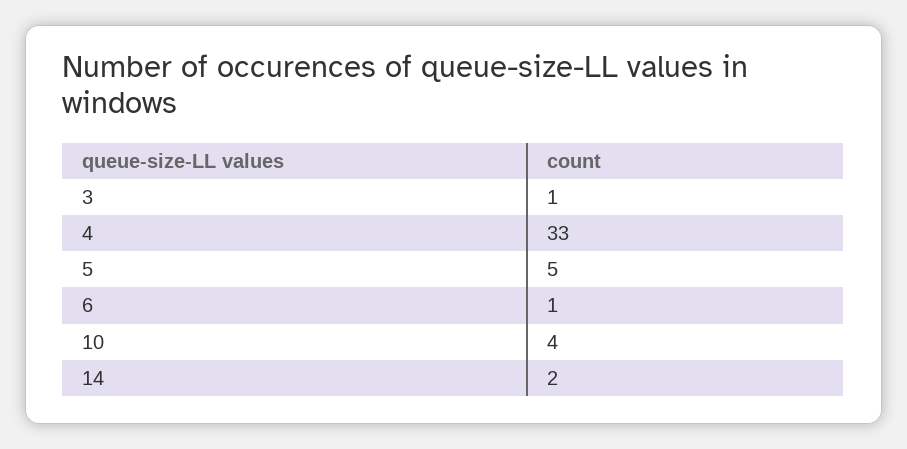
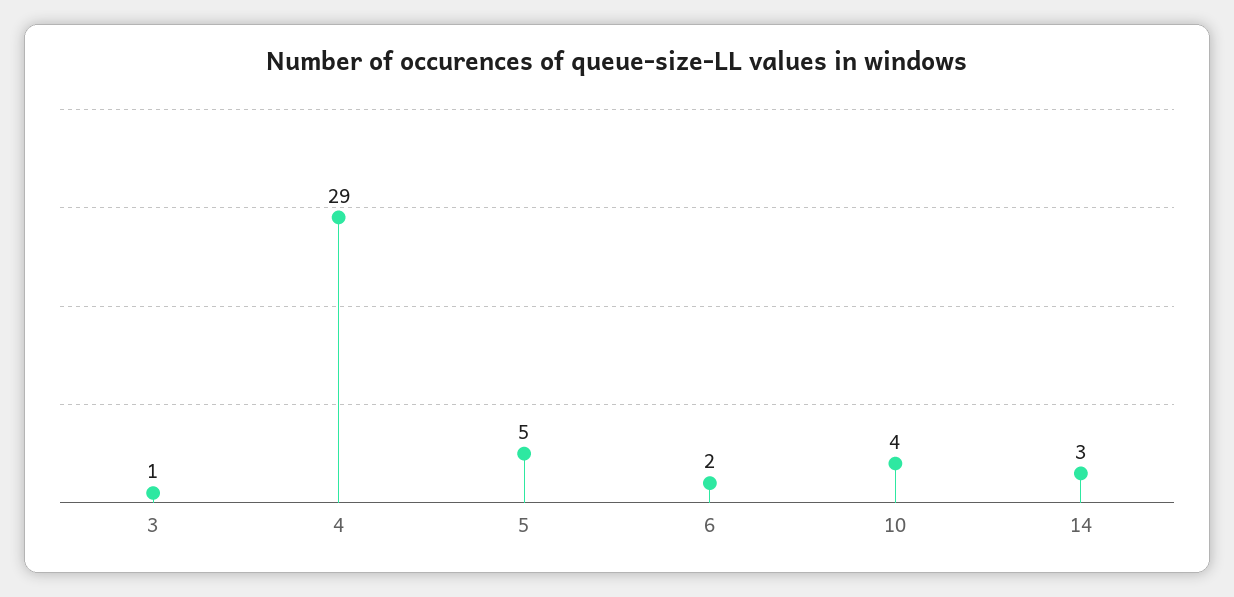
4: 33 -> 29
6: 1 -> 2
14: 2 -> 3

